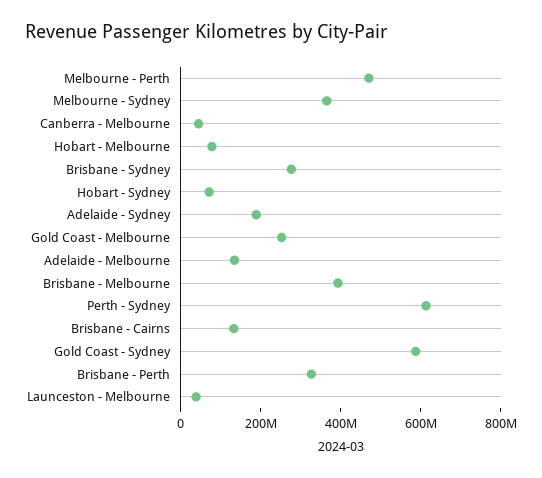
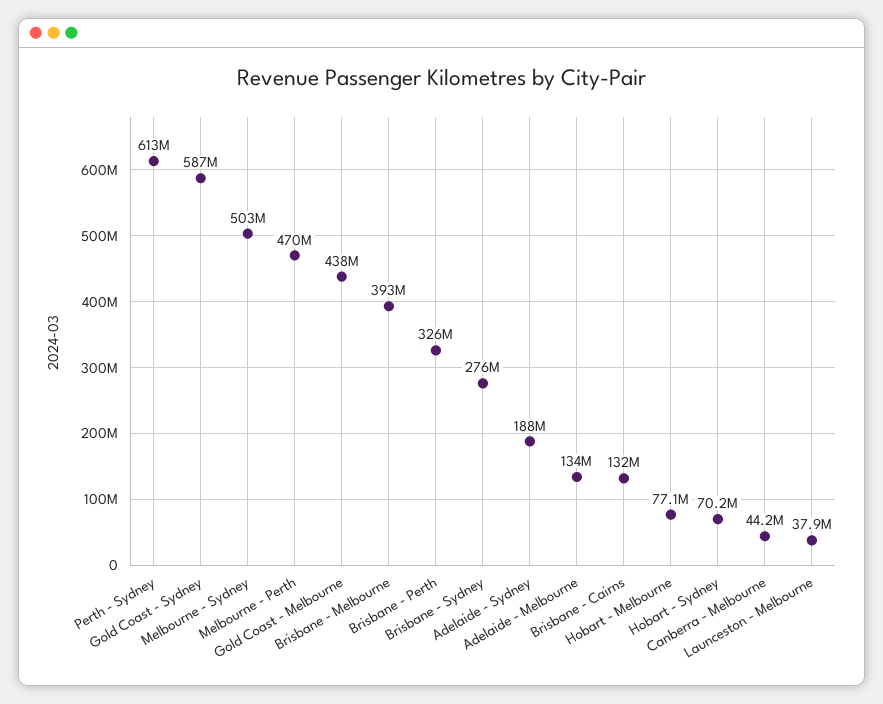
Melbourne - Sydney: 350000000 -> 503000000
Gold Coast - Melbourne: 250000000 -> 438000000

